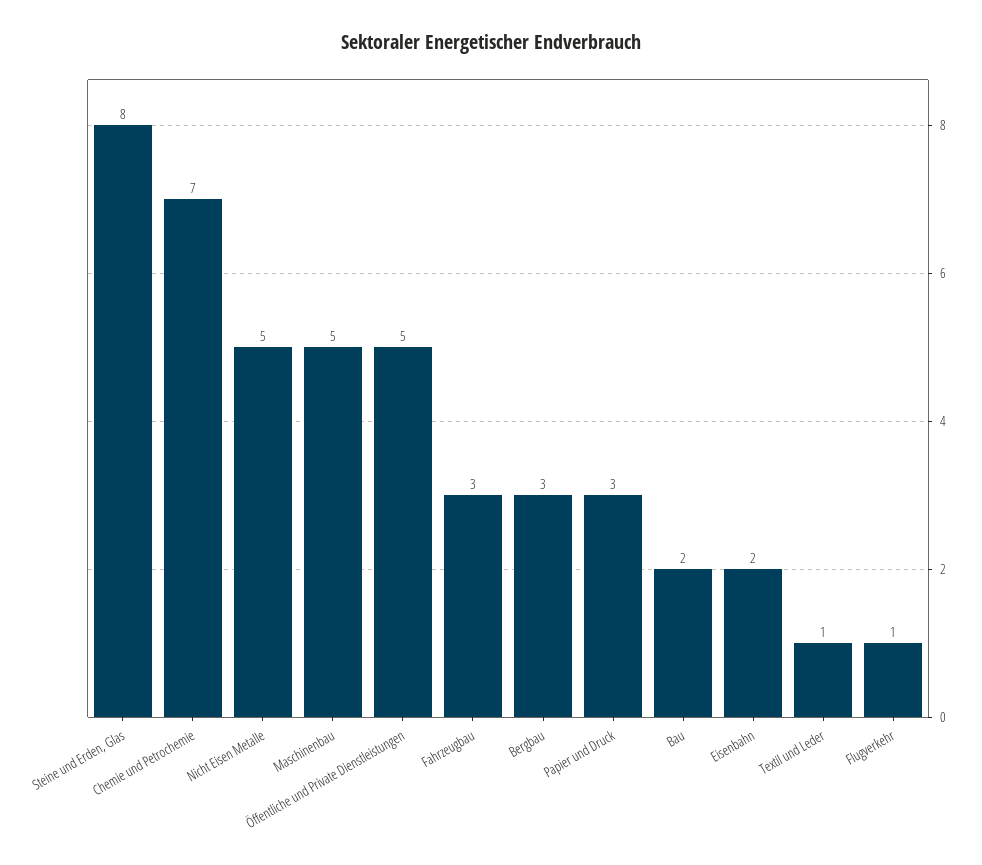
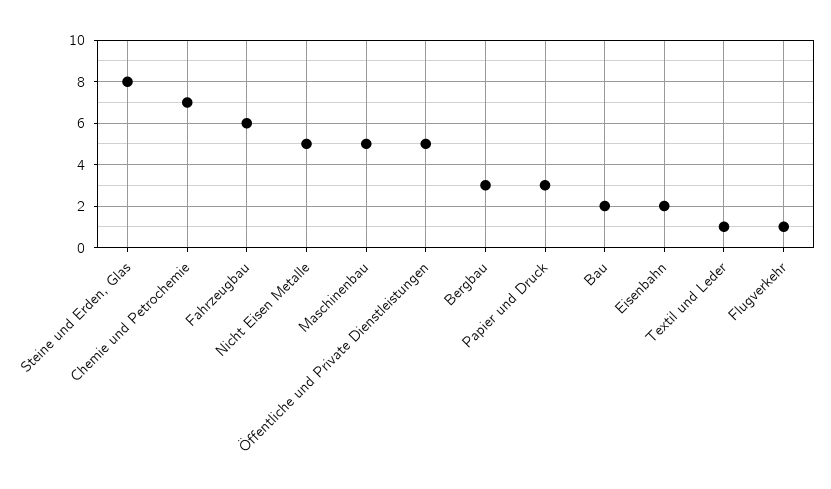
Fahrzeugbau: 3 -> 6

